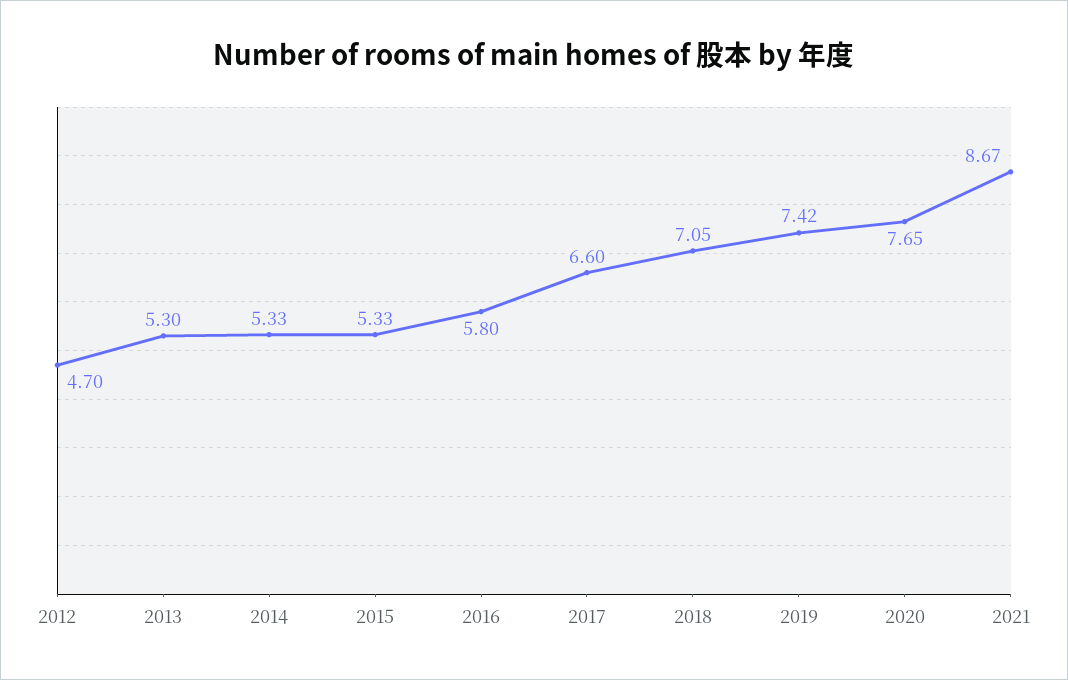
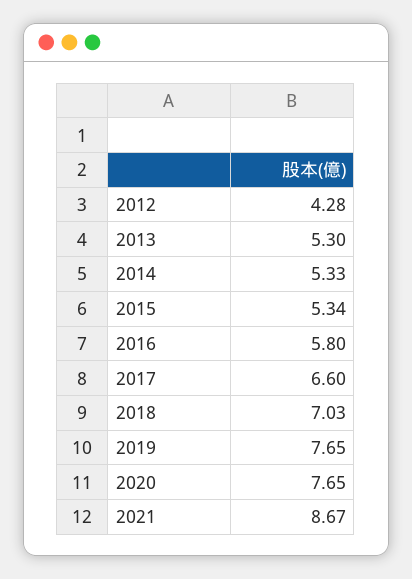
2012: 4.7 -> 4.28
2015: 5.33 -> 5.34
2018: 7.05 -> 7.03
2019: 7.42 -> 7.65

